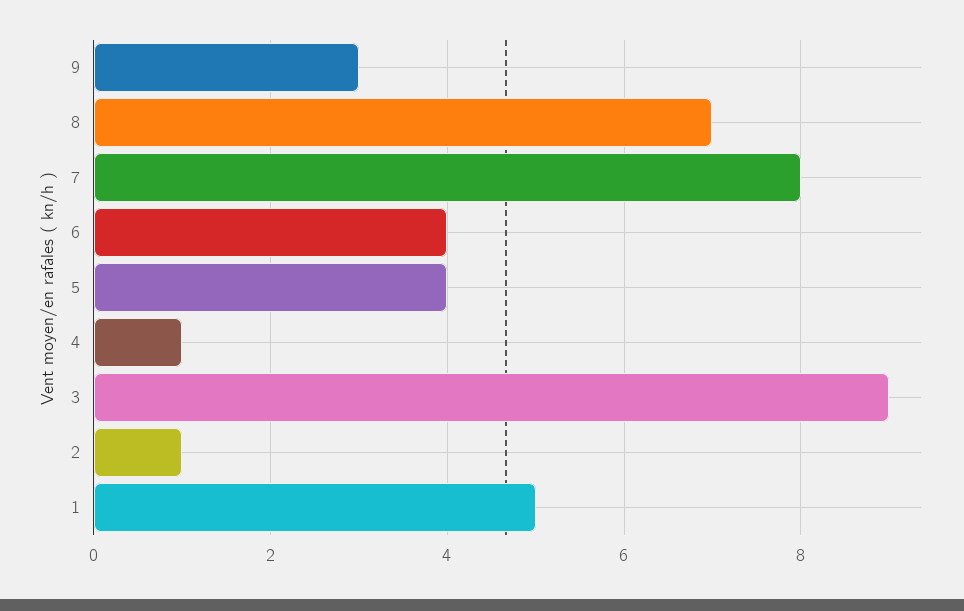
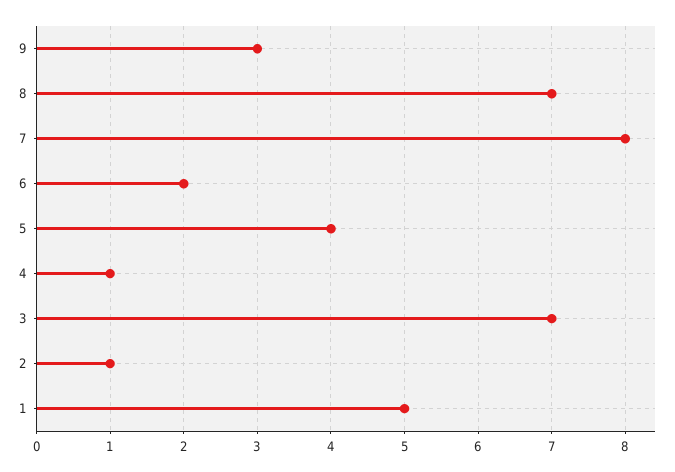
6: 4 -> 2
3: 9 -> 7

